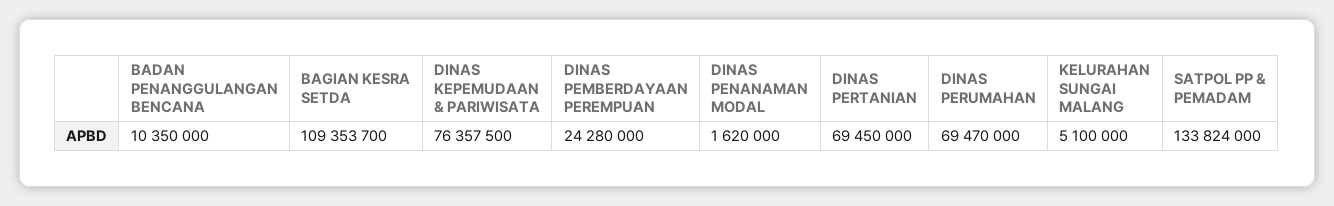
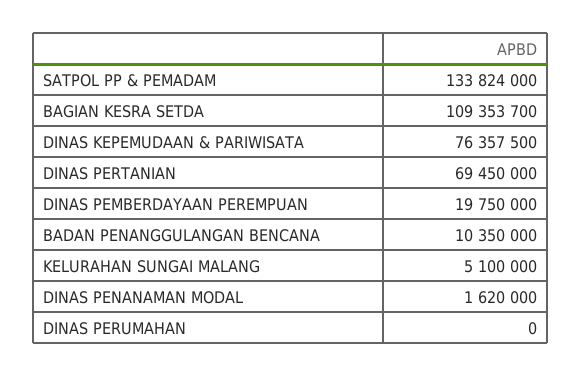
DINAS PEMBERDAYAAN PEREMPUAN: 24280000 -> 19750000
DINAS PERUMAHAN: 69470000 -> 0

